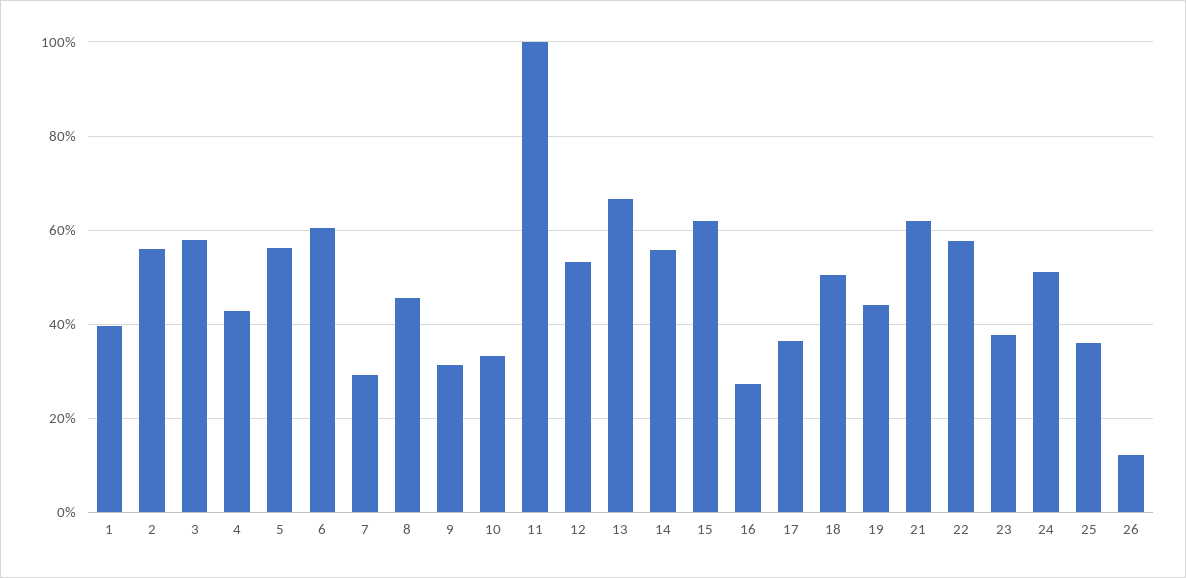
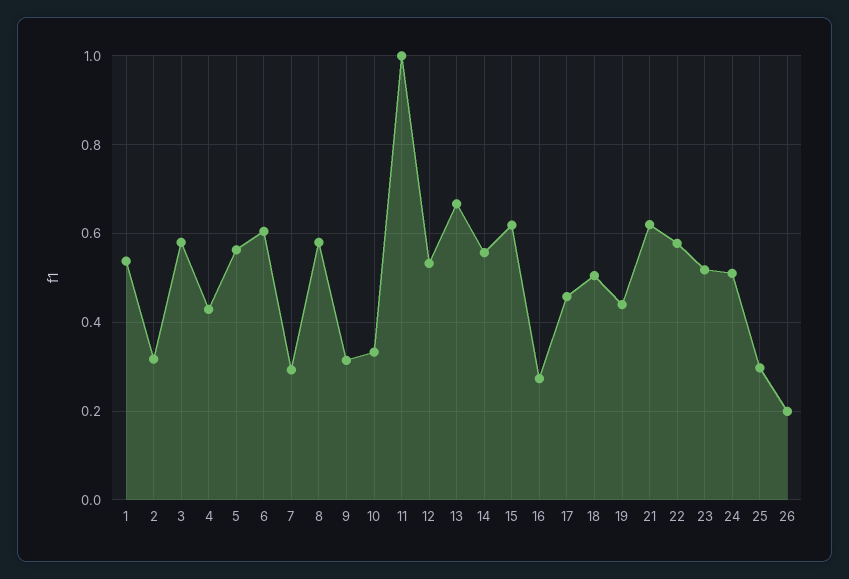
1: 0.4 -> 0.54
2: 0.56 -> 0.32
8: 0.46 -> 0.58
17: 0.36 -> 0.46
23: 0.38 -> 0.52
25: 0.36 -> 0.3
26: 0.12 -> 0.2

